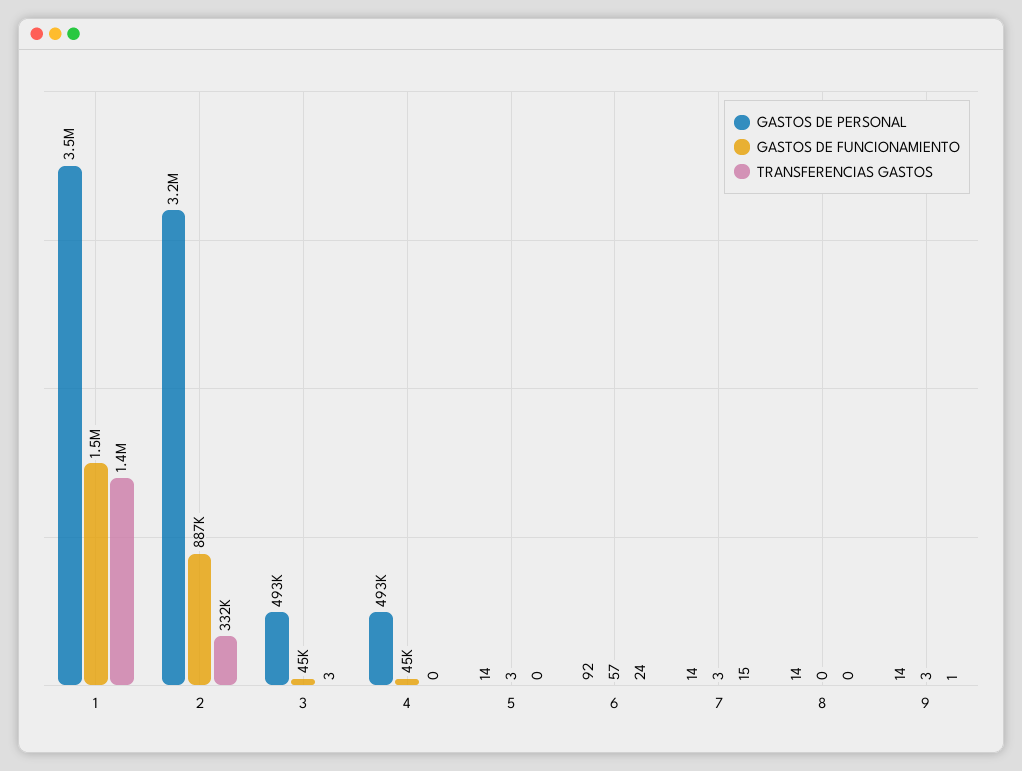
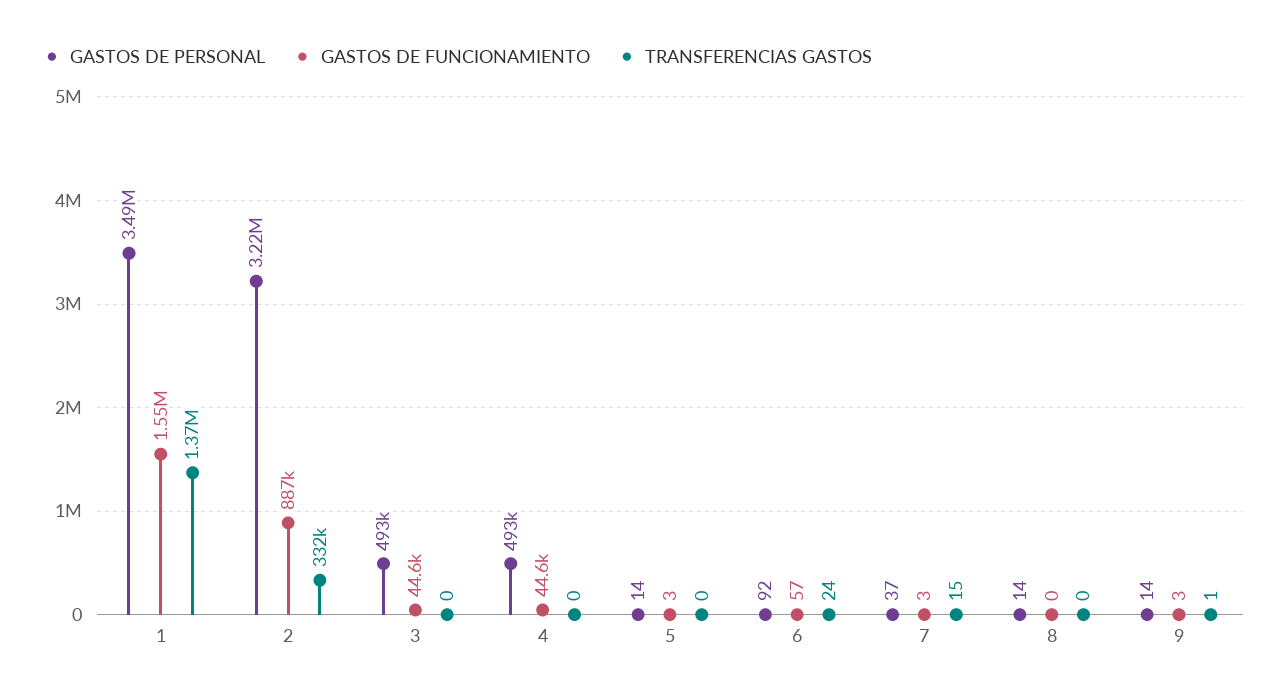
TRANSFERENCIAS GASTOS, 3: 3 -> 0
GASTOS DE PERSONAL, 7: 14 -> 37

